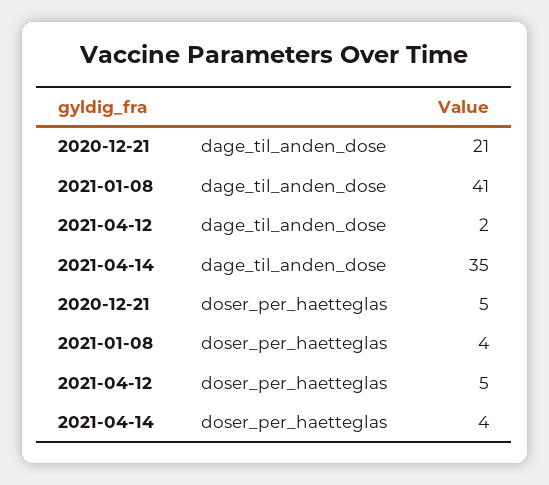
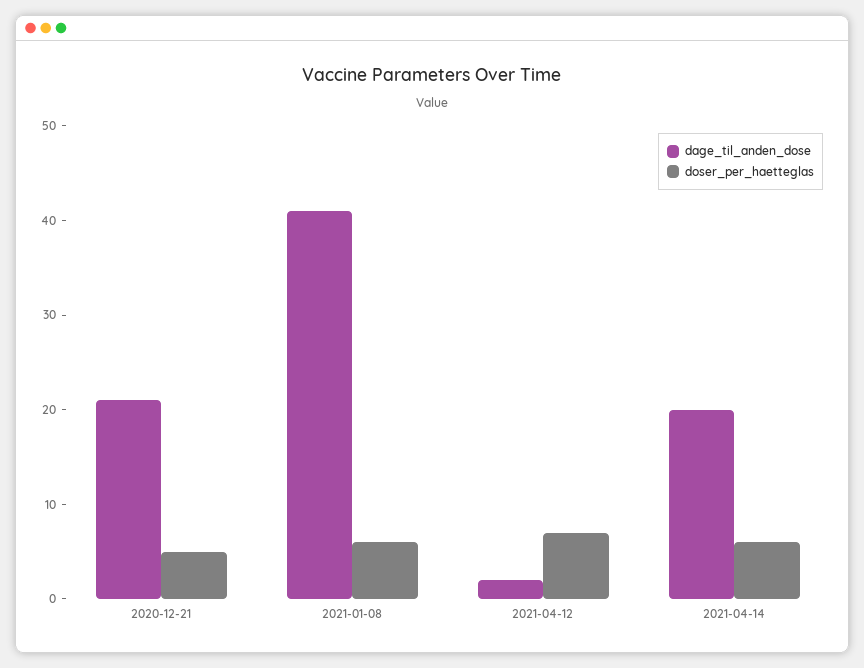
dage_til_anden_dose, 2021-04-14: 35 -> 20
doser_per_haetteglas, 2021-01-08: 4 -> 6
doser_per_haetteglas, 2021-04-12: 5 -> 7
doser_per_haetteglas, 2021-04-14: 4 -> 6

